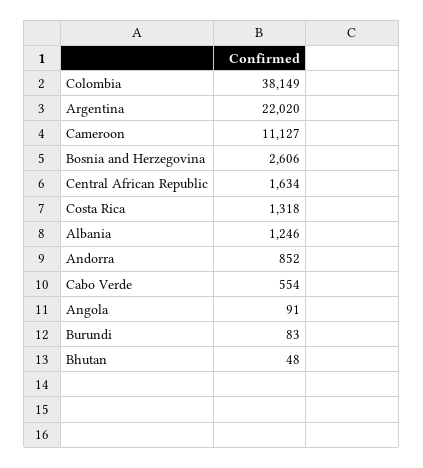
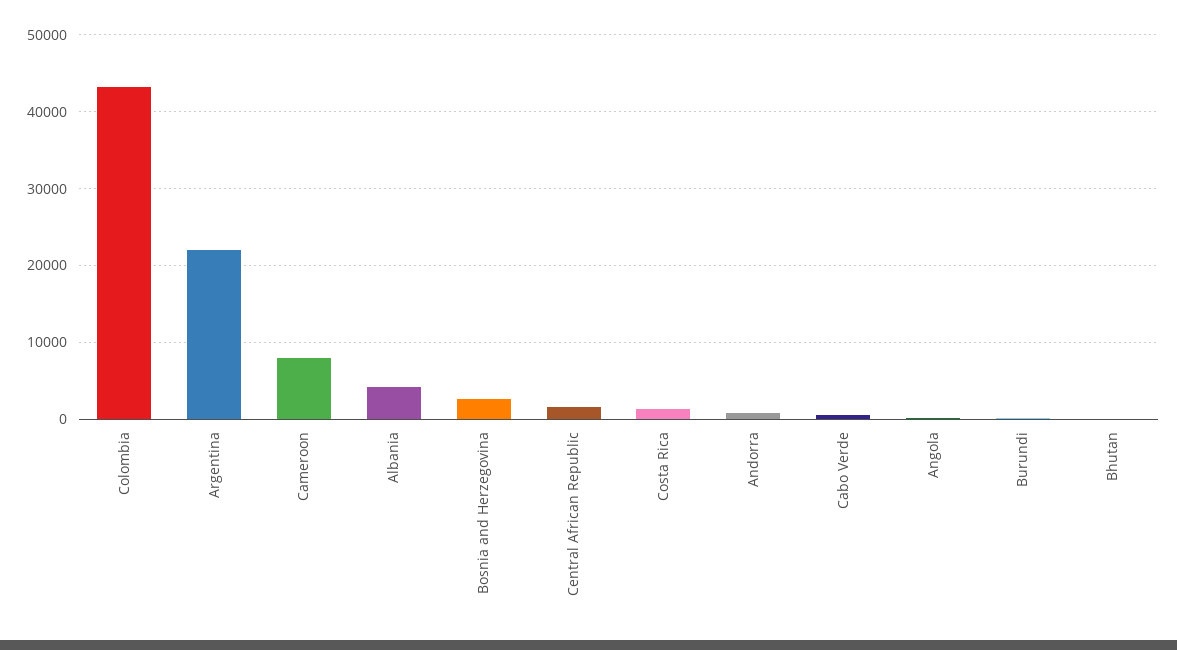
Colombia: 38149 -> 43000
Cameroon: 11127 -> 8000
Albania: 1246 -> 4000

